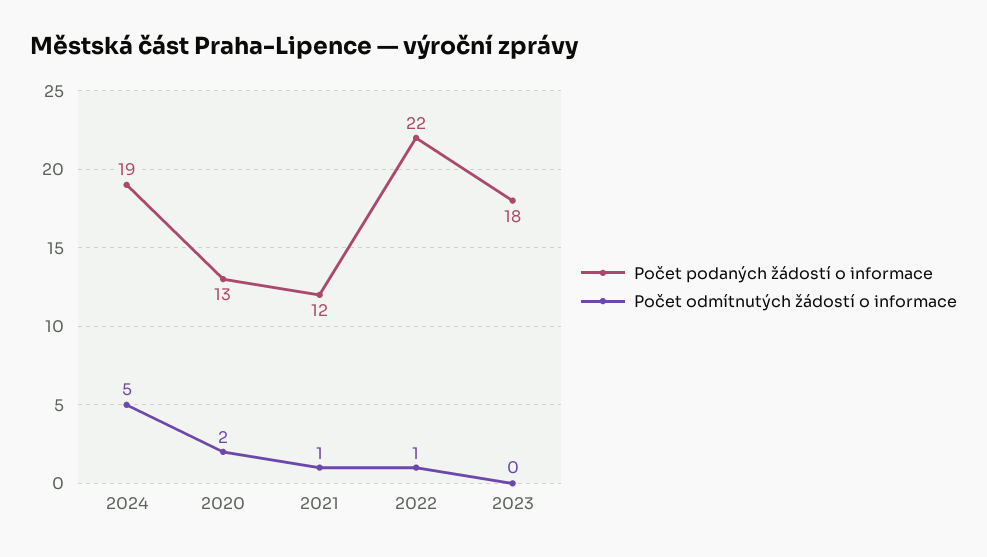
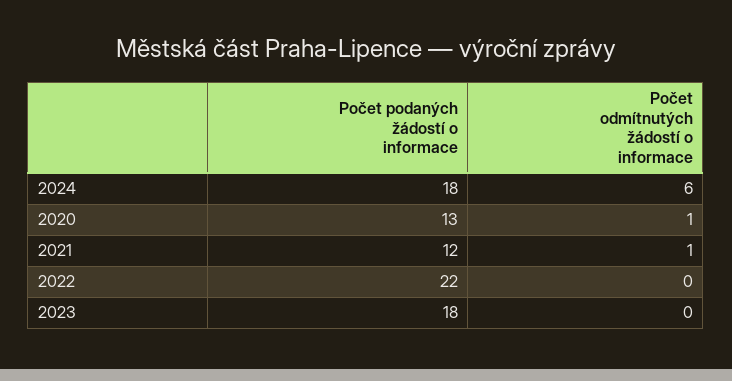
Počet podaných žádostí o informace, 2024: 19 -> 18
Počet odmítnutých žádostí o informace, 2024: 5 -> 6
Počet odmítnutých žádostí o informace, 2020: 2 -> 1
Počet odmítnutých žádostí o informace, 2022: 1 -> 0

